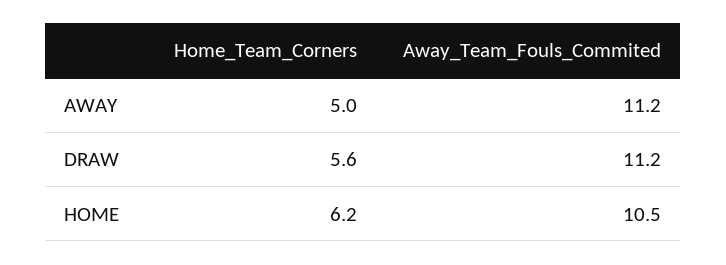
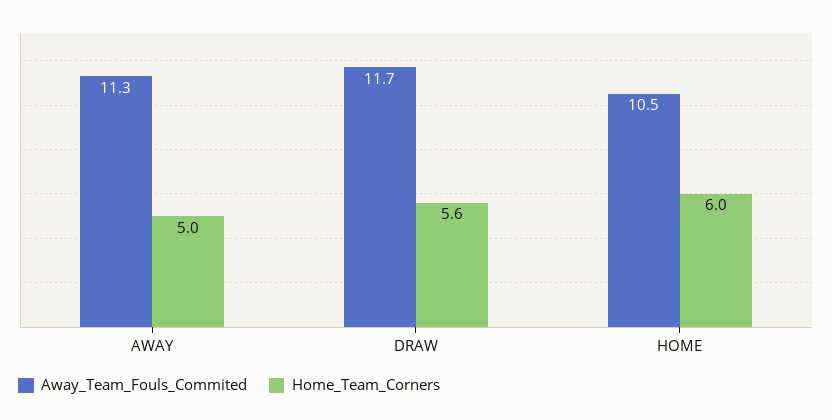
Away_Team_Fouls_Commited, AWAY: 11.2 -> 11.3
Away_Team_Fouls_Commited, DRAW: 11.2 -> 11.7
Home_Team_Corners, HOME: 6.2 -> 6

